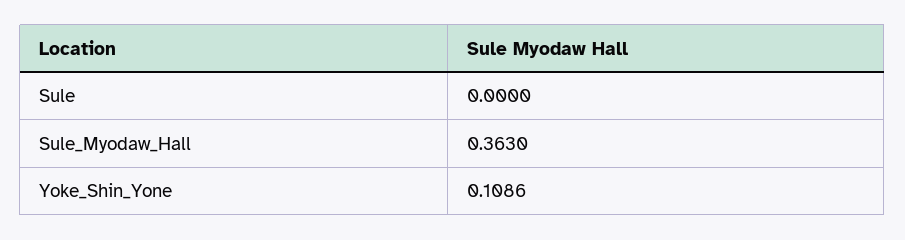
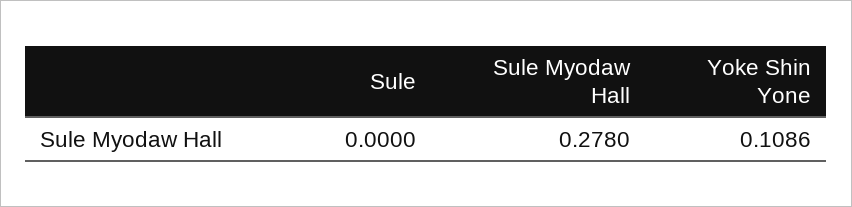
Sule_Myodaw_Hall: 0.363 -> 0.278

